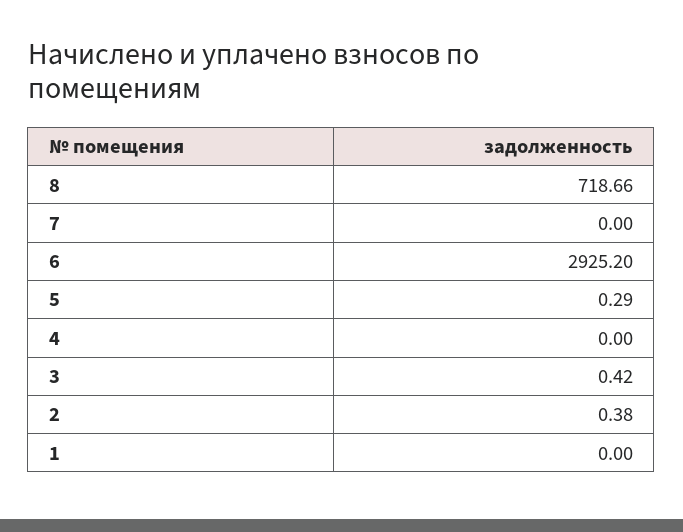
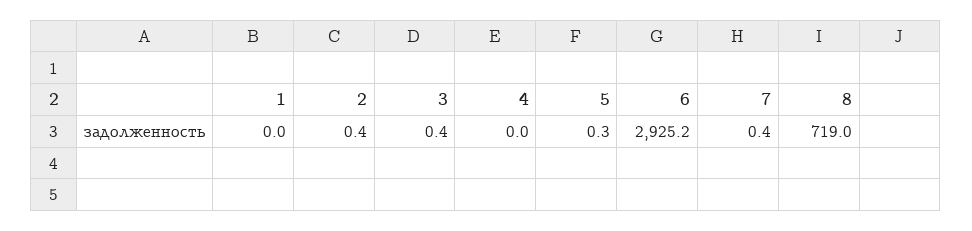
8: 718.66 -> 719
7: 0 -> 0.4

